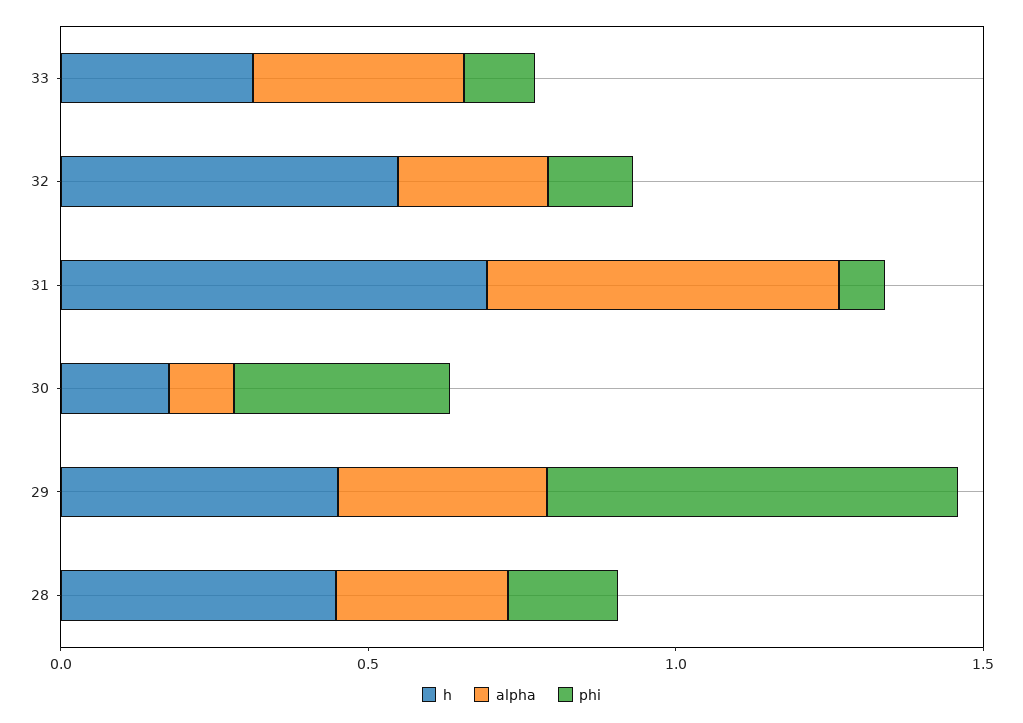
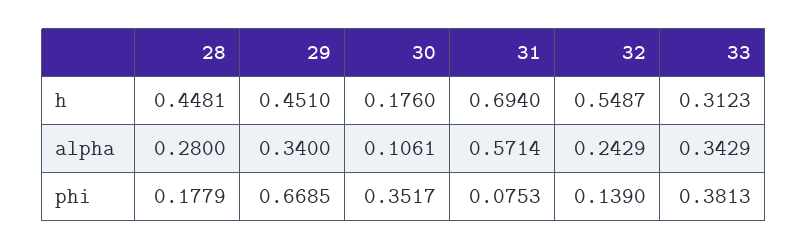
phi, 33: 0.1 -> 0.3813

